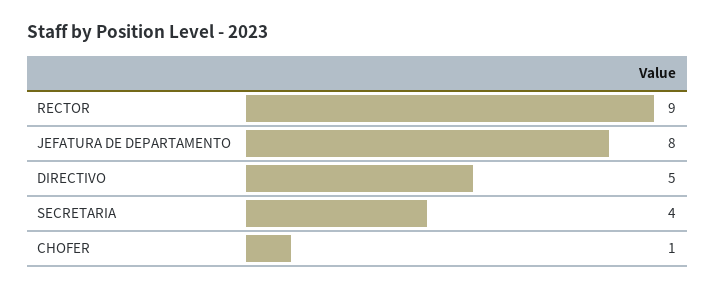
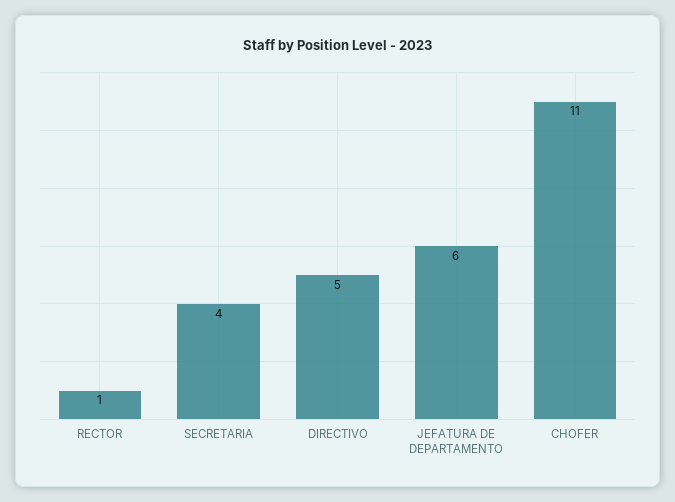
RECTOR: 9 -> 1
JEFATURA DE DEPARTAMENTO: 8 -> 6
CHOFER: 1 -> 11

